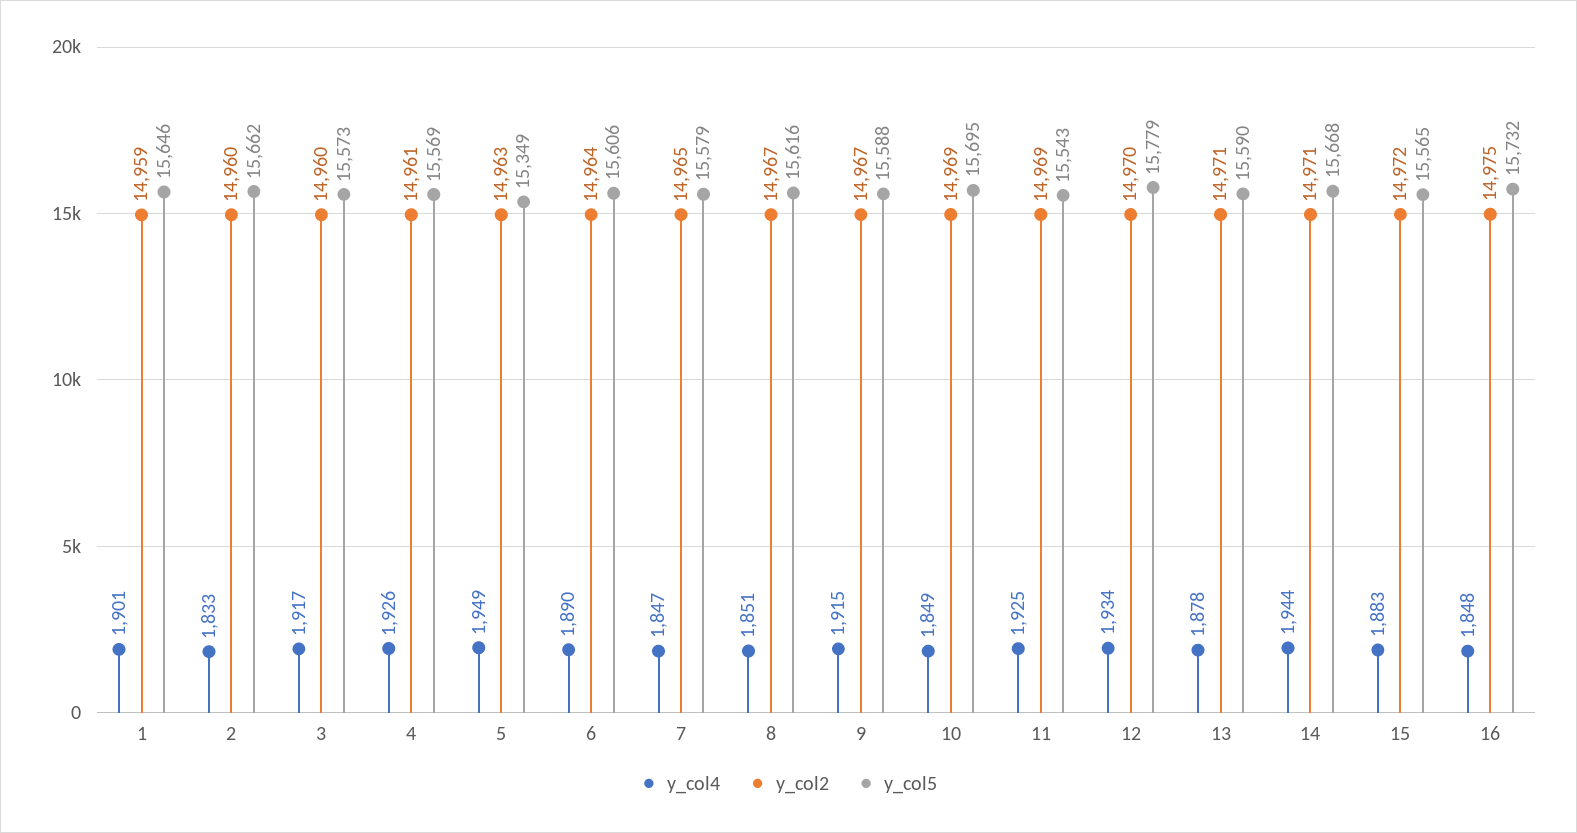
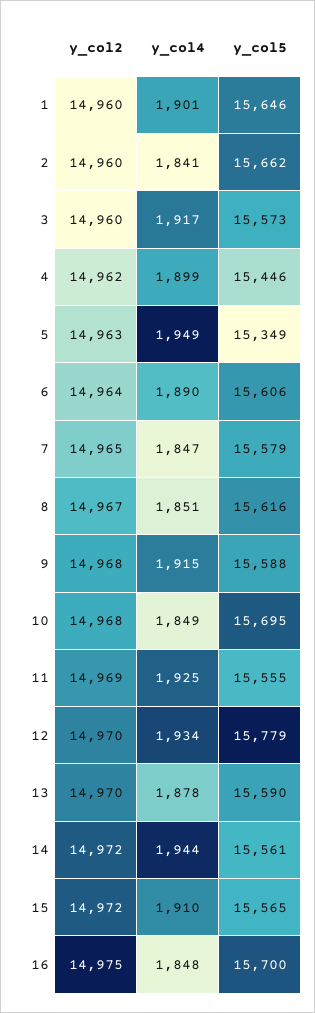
y_col2, 1: 14959 -> 14960
y_col4, 2: 1833 -> 1841
y_col4, 4: 1926 -> 1899
y_col2, 4: 14961 -> 14962
y_col5, 4: 15569 -> 15446
y_col2, 9: 14967 -> 14968
y_col2, 10: 14969 -> 14968
y_col5, 11: 15543 -> 15555
y_col2, 13: 14971 -> 14970
y_col2, 14: 14971 -> 14972
y_col5, 14: 15668 -> 15561
y_col4, 15: 1883 -> 1910
y_col5, 16: 15732 -> 15700

